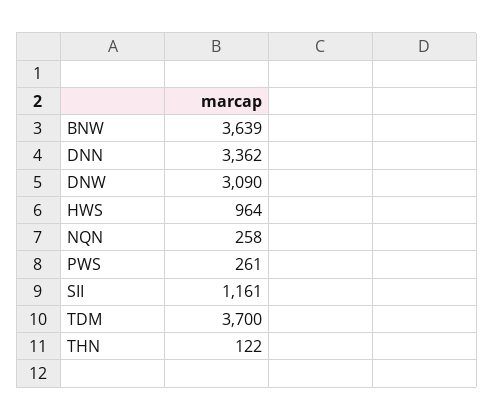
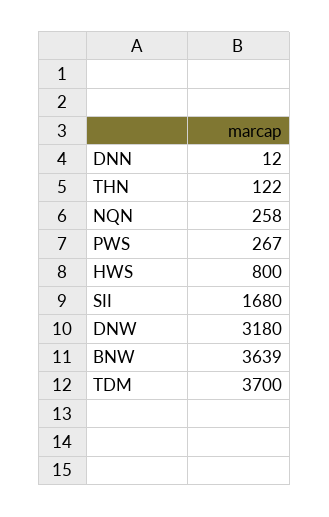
DNN: 3362 -> 12
DNW: 3090 -> 3180
HWS: 964 -> 800
PWS: 261 -> 267
SII: 1161 -> 1680

